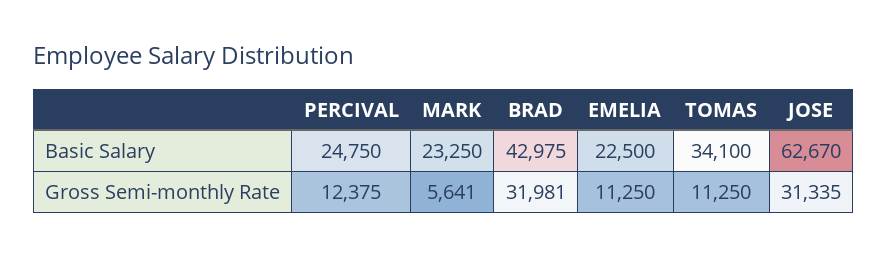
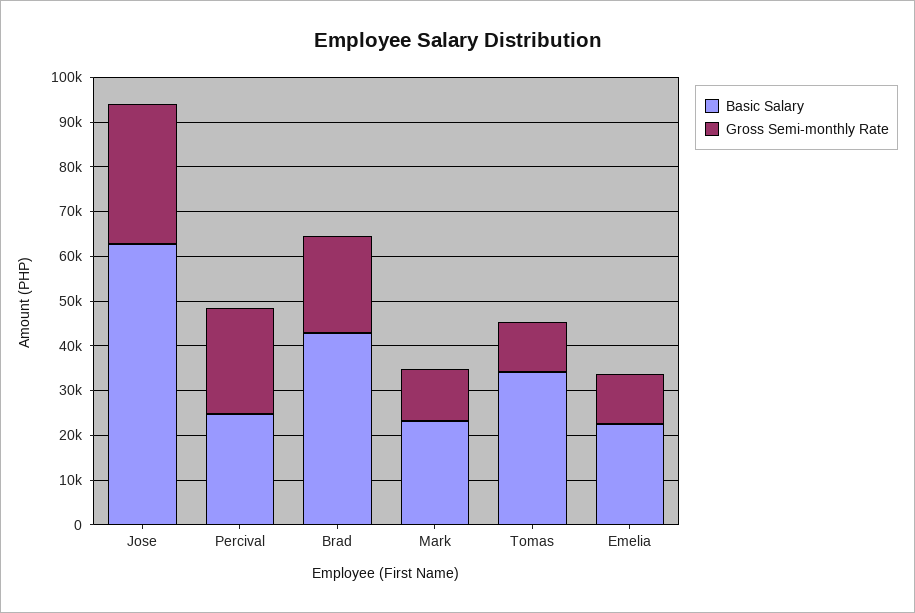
Gross Semi-monthly Rate, PERCIVAL: 12375 -> 24000
Gross Semi-monthly Rate, MARK: 5641 -> 12000
Gross Semi-monthly Rate, BRAD: 31981 -> 22000

